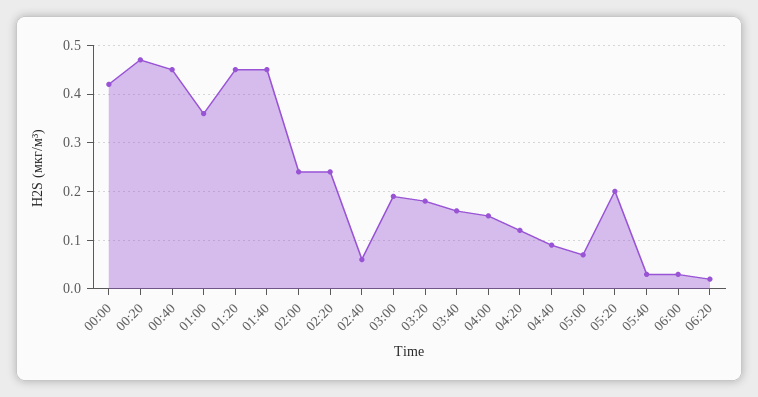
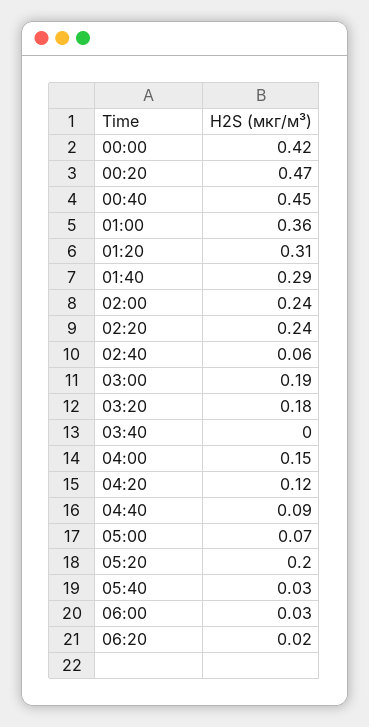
01:20: 0.45 -> 0.31
01:40: 0.45 -> 0.29
03:40: 0.15 -> 0

